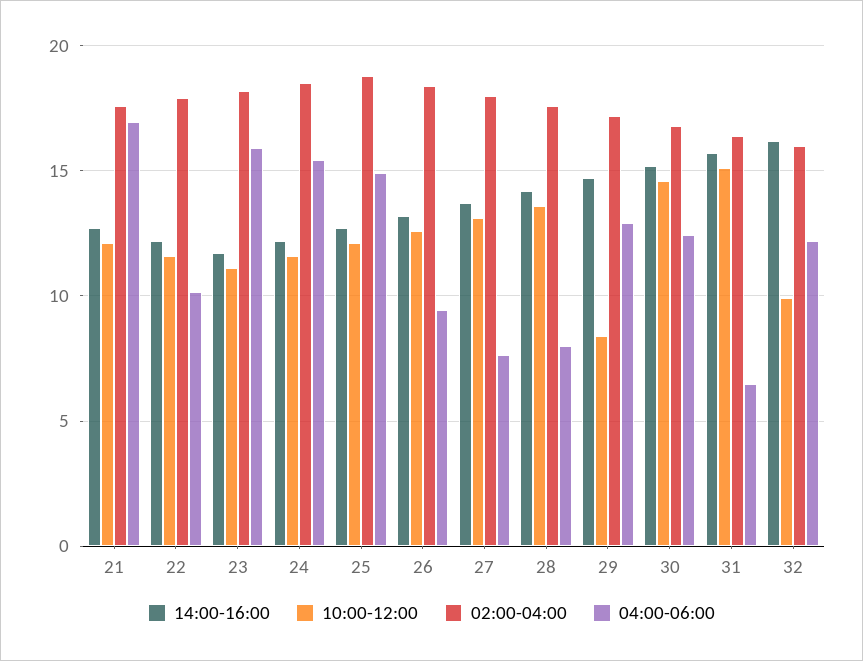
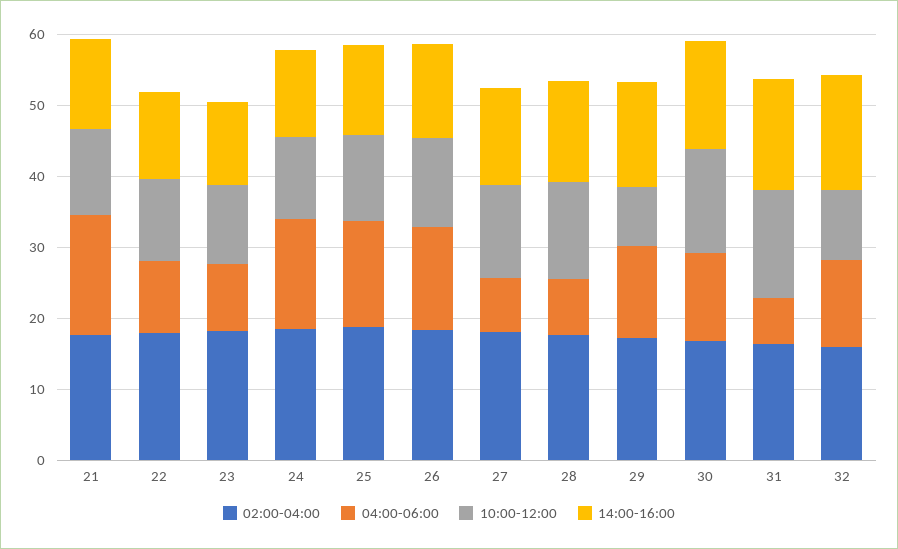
04:00-06:00, 23: 16 -> 10
04:00-06:00, 26: 9.5 -> 14

